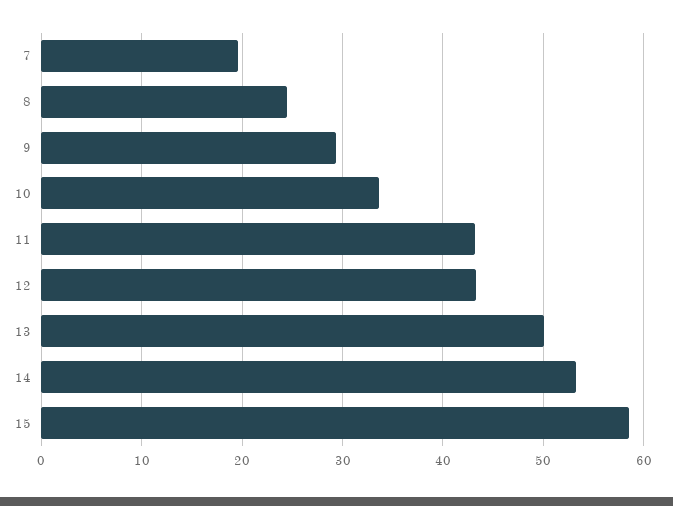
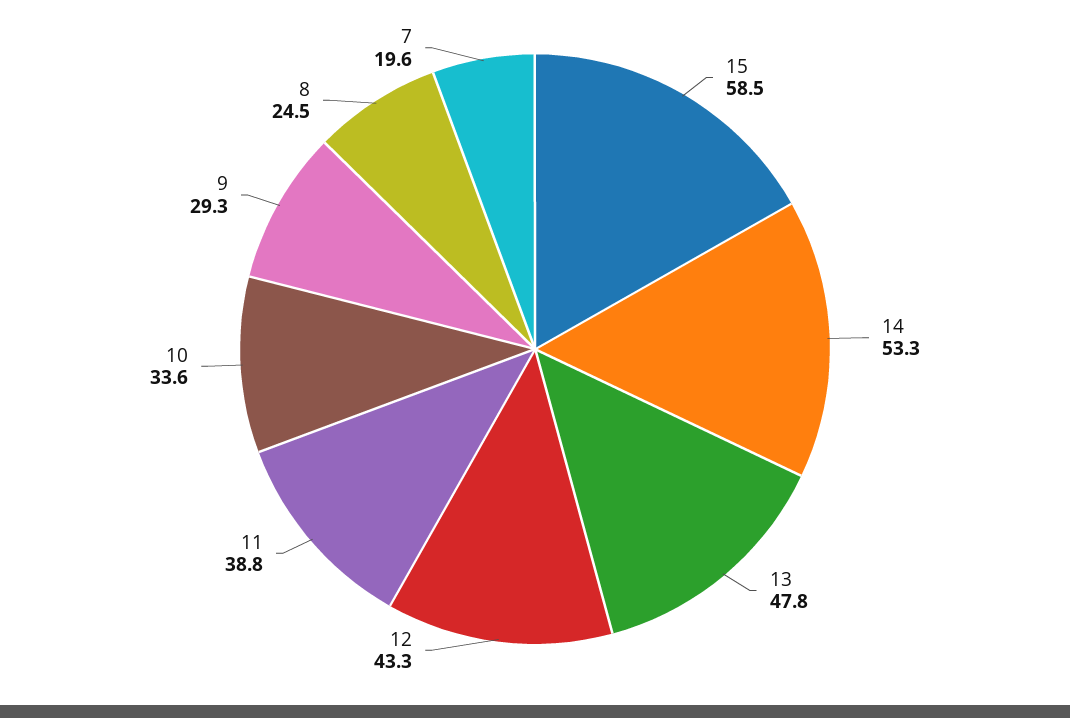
11: 43 -> 38.8
13: 50 -> 47.8

